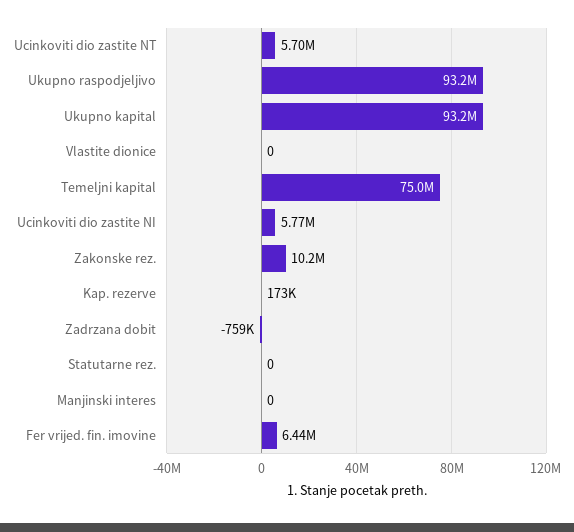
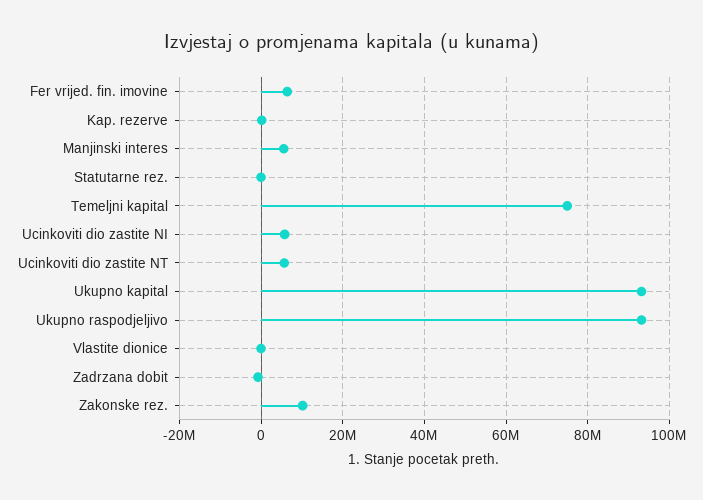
Manjinski interes: 0 -> 6000000

